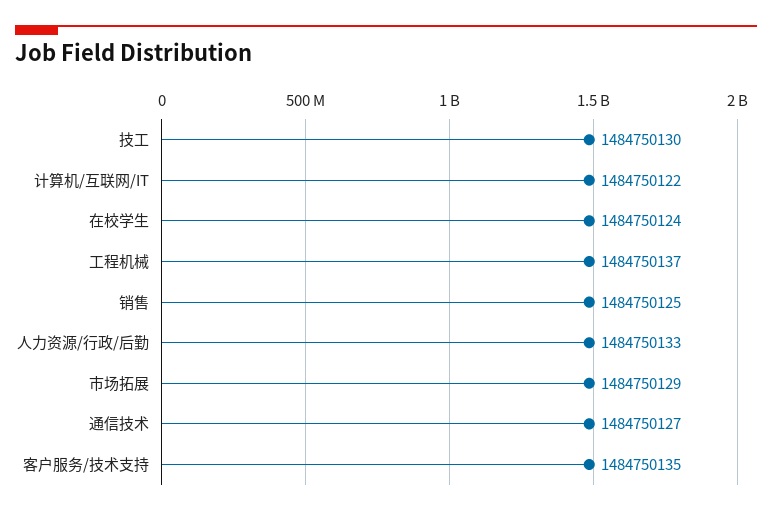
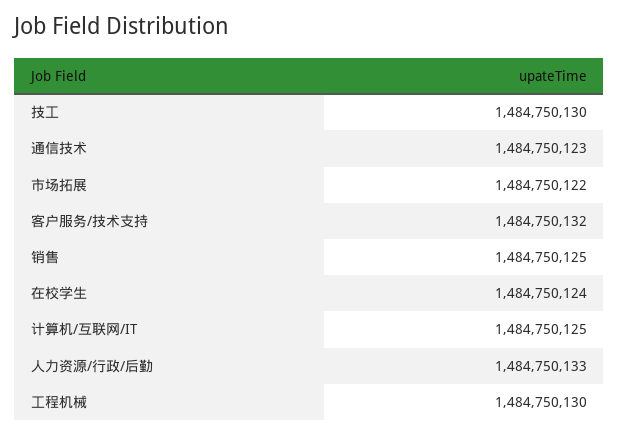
计算机/互联网/IT: 1484750122 -> 1484750125
工程机械: 1484750137 -> 1484750130
市场拓展: 1484750129 -> 1484750122
通信技术: 1484750127 -> 1484750123
客户服务/技术支持: 1484750135 -> 1484750132

